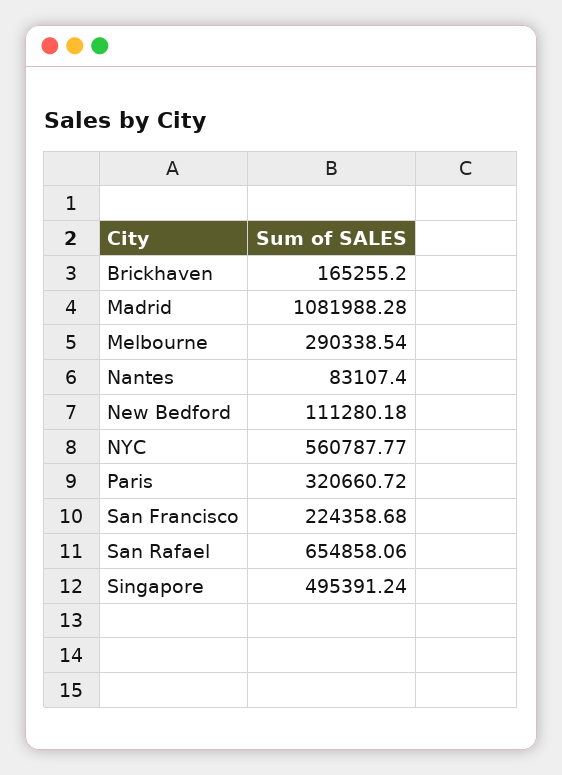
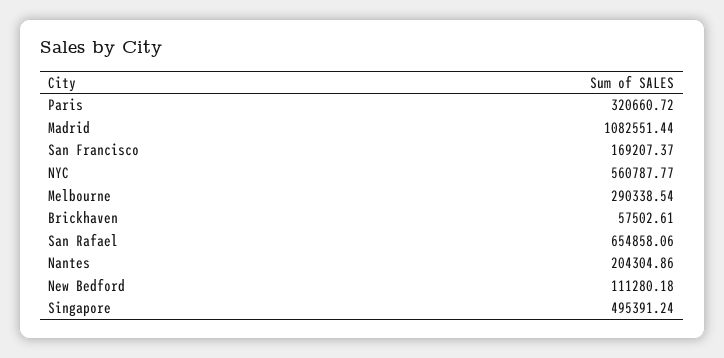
Brickhaven: 165255.2 -> 57502.61
Madrid: 1081988.28 -> 1082551.44
Nantes: 83107.4 -> 204304.86
San Francisco: 224358.68 -> 169207.37

